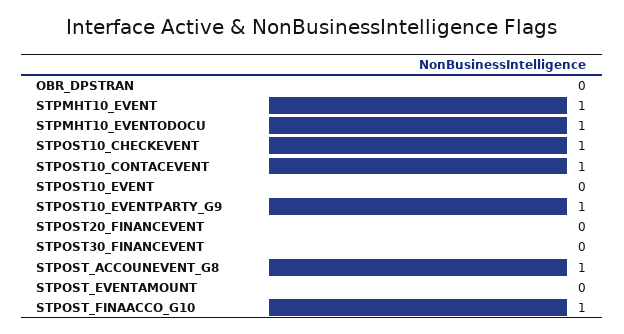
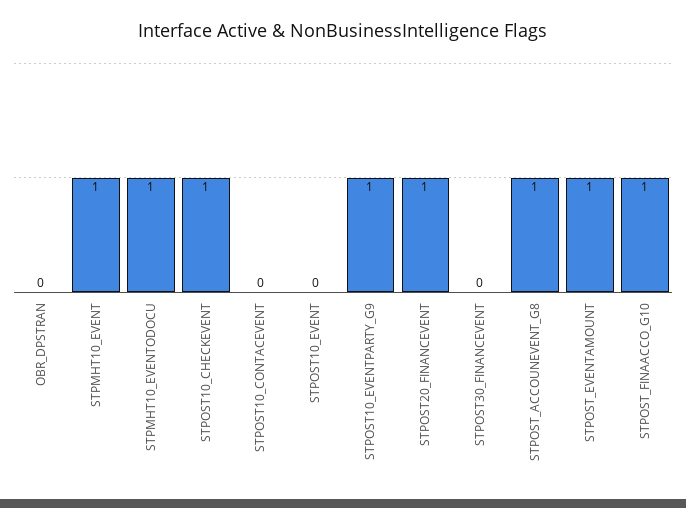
STPOST10_CONTACEVENT: 1 -> 0
STPOST20_FINANCEVENT: 0 -> 1
STPOST_EVENTAMOUNT: 0 -> 1

